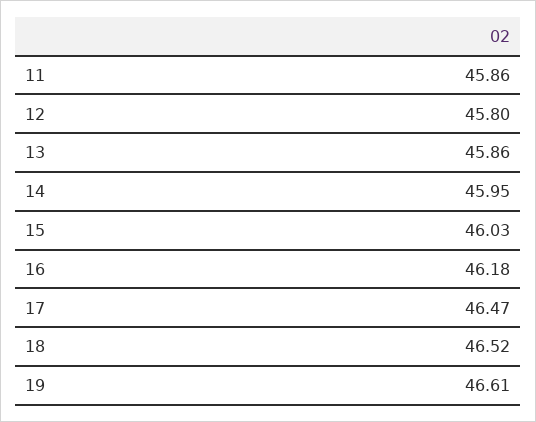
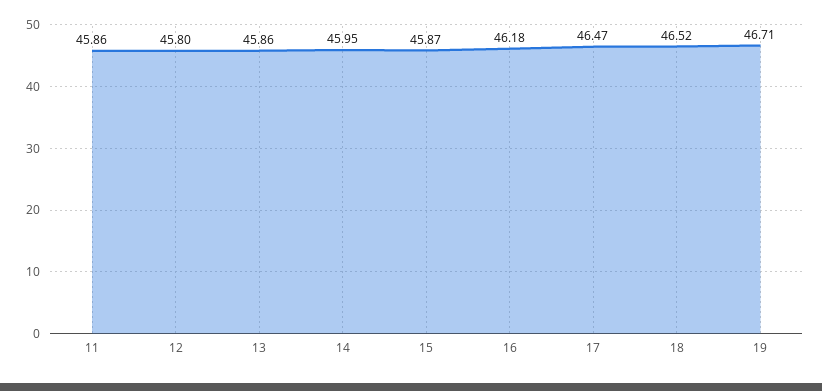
15: 46.03 -> 45.87
19: 46.61 -> 46.71

